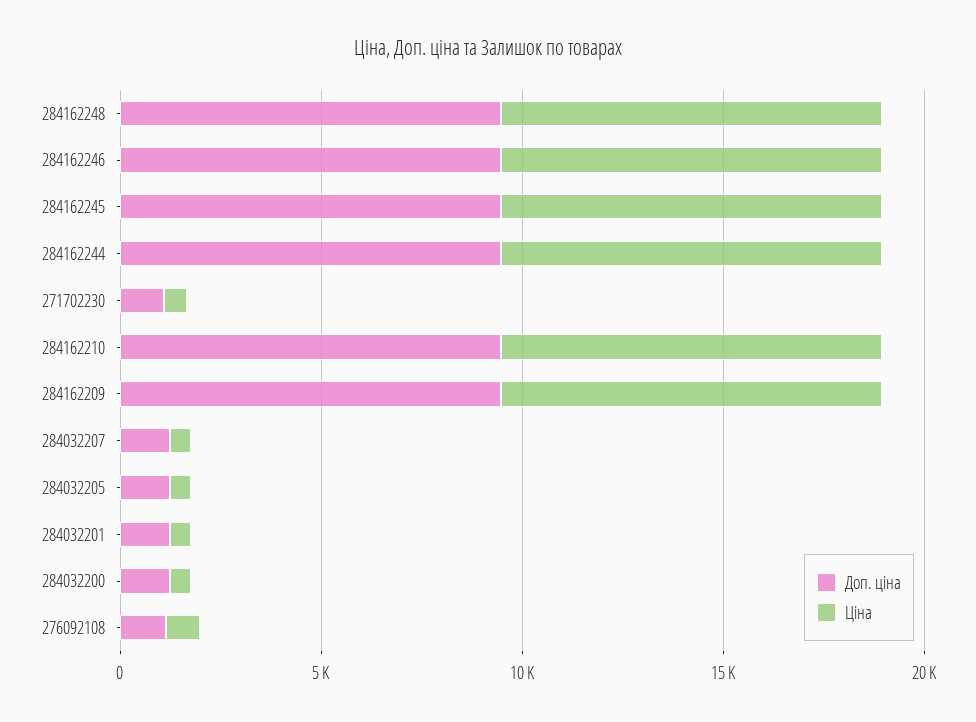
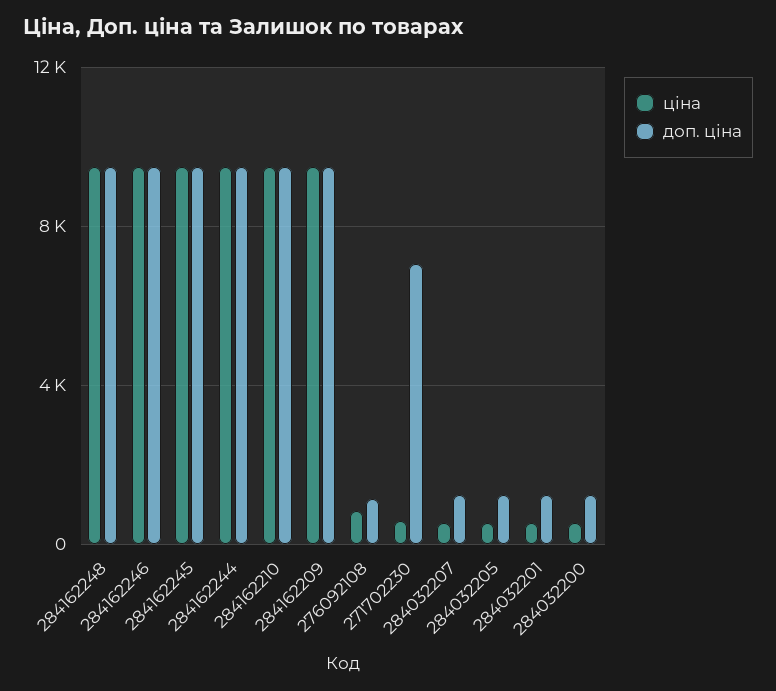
Доп. ціна, 271702230: 1000 -> 7000

